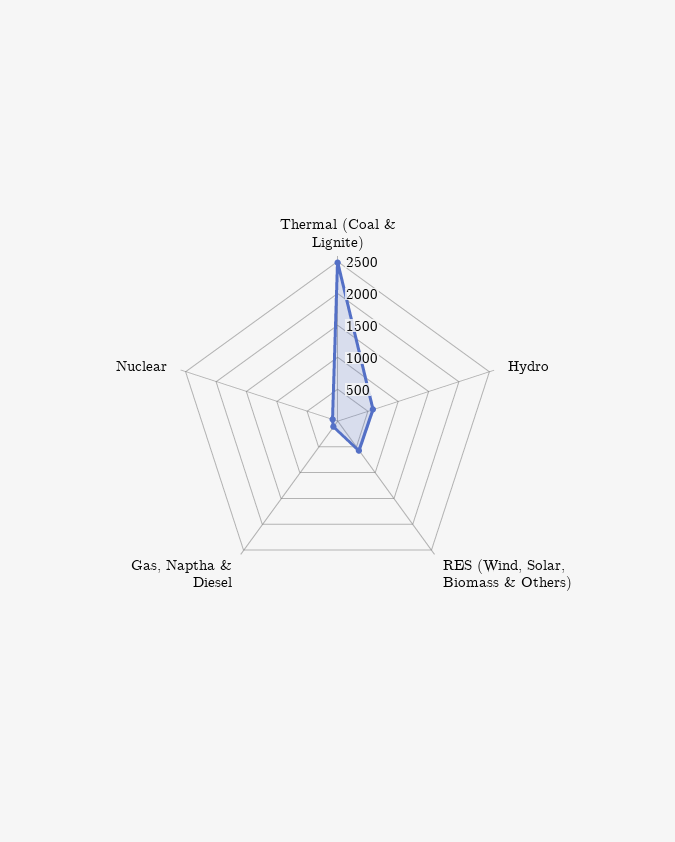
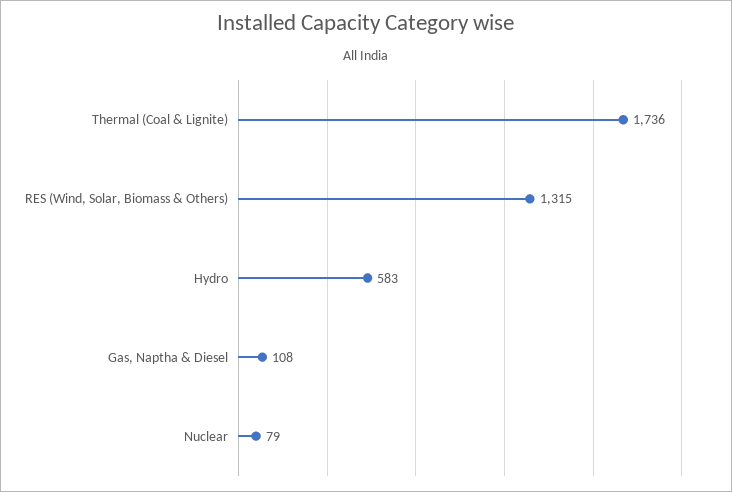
Thermal (Coal & Lignite): 2500 -> 1736
RES (Wind, Solar, Biomass & Others): 500 -> 1315

